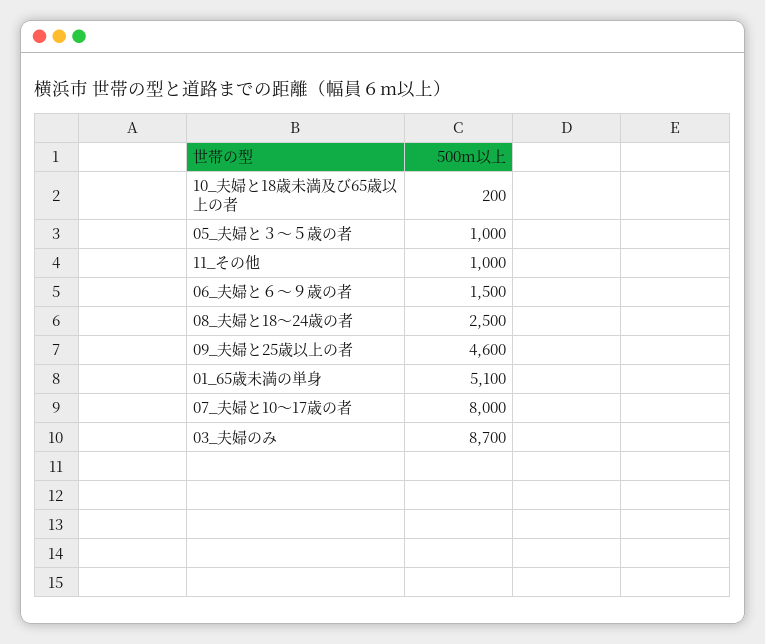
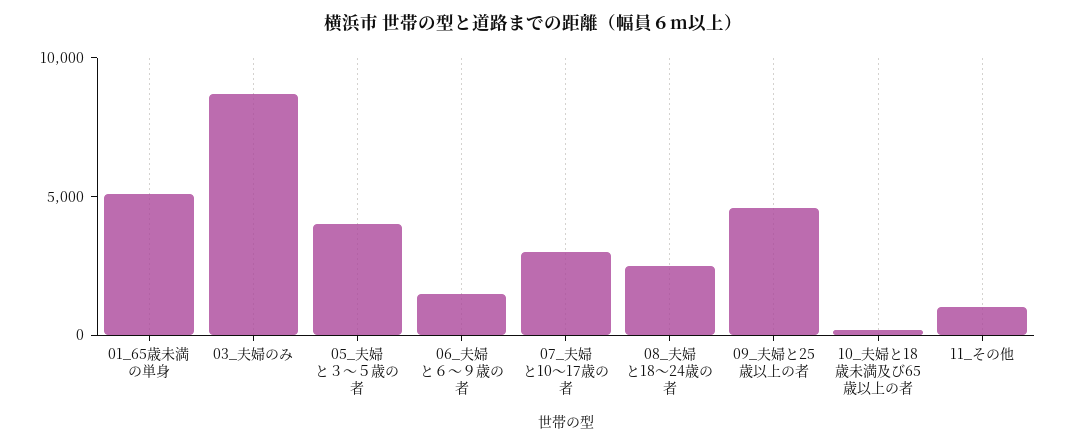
05_夫婦と３～５歳の者: 1000 -> 4000
07_夫婦と10～17歳の者: 8000 -> 3000

